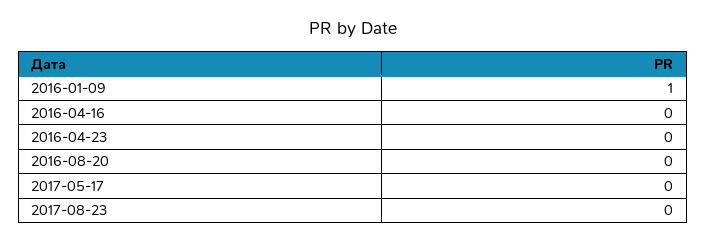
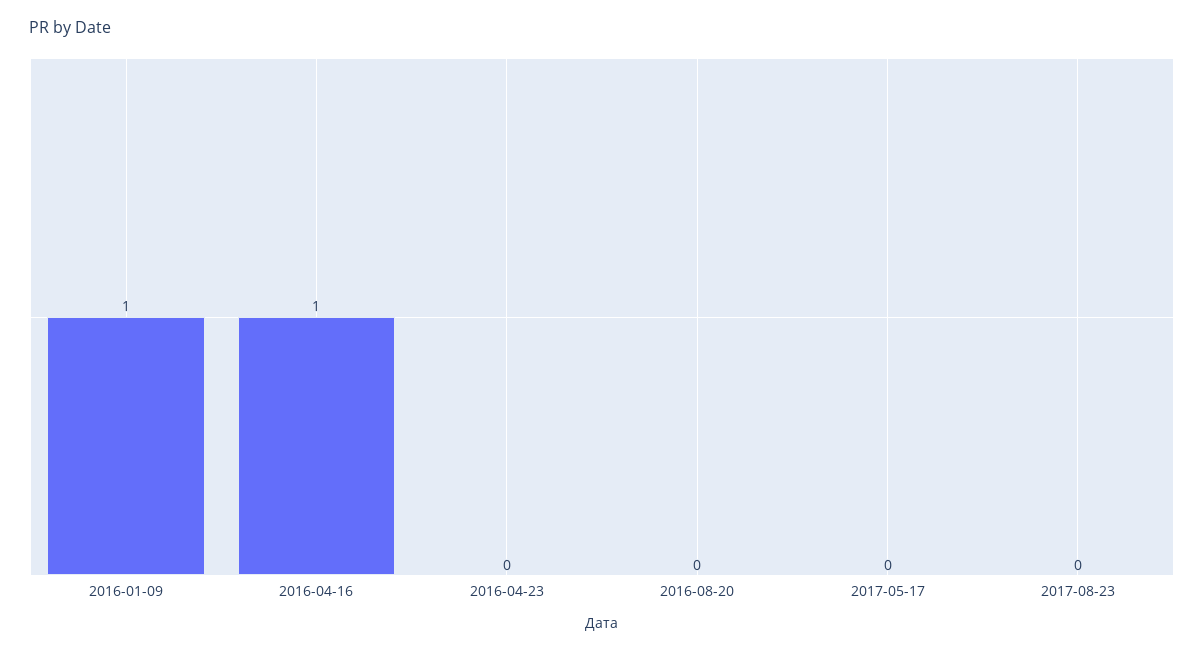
2016-04-16: 0 -> 1

